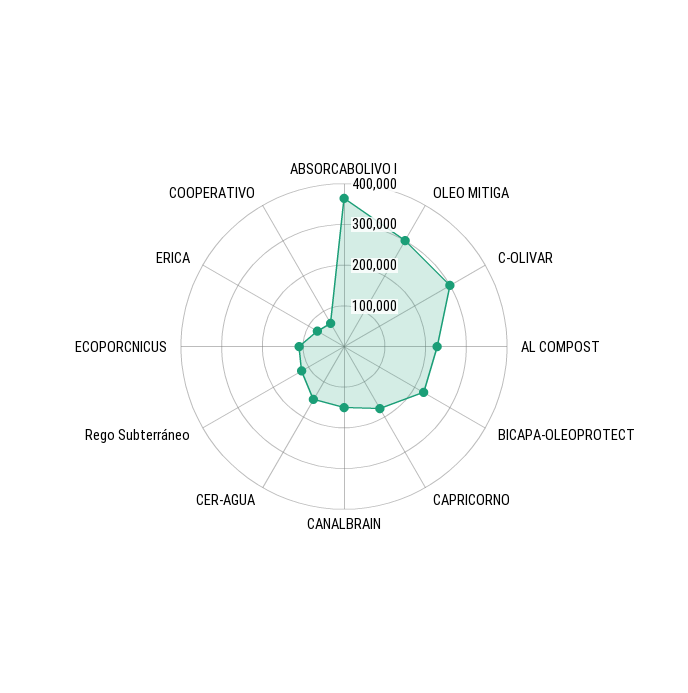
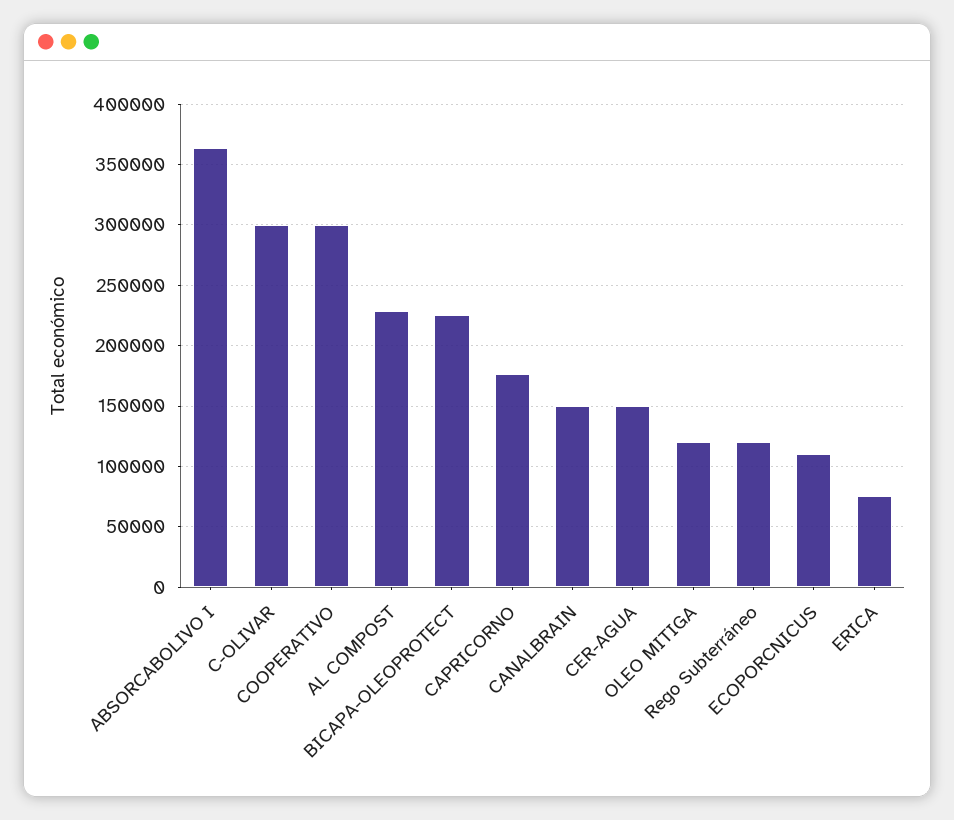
OLEO MITIGA: 300000 -> 120000
COOPERATIVO: 60000 -> 300000

